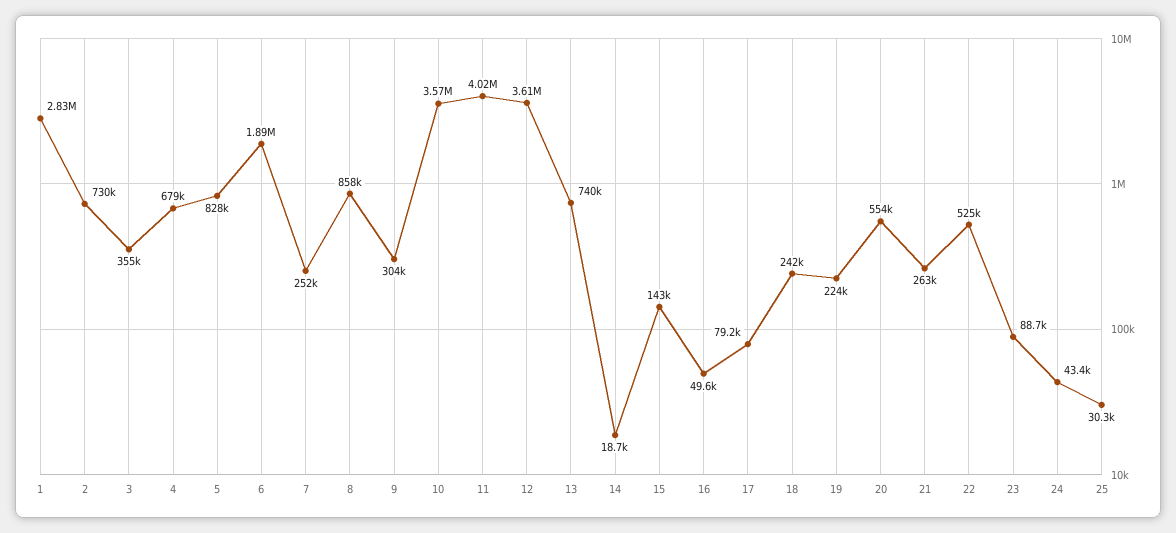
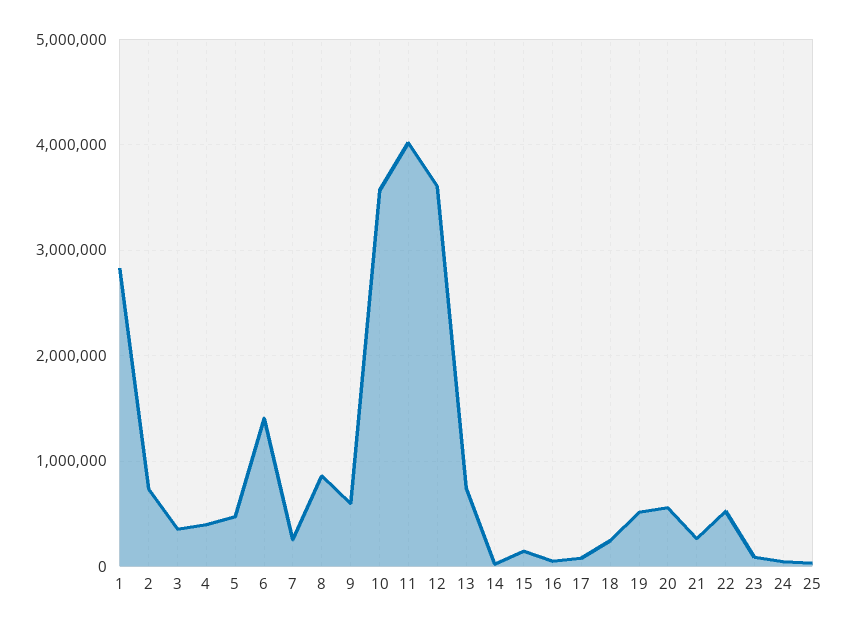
4: 679000 -> 400000
5: 828000 -> 500000
6: 1890000 -> 1400000
9: 304000 -> 600000
19: 224000 -> 500000

